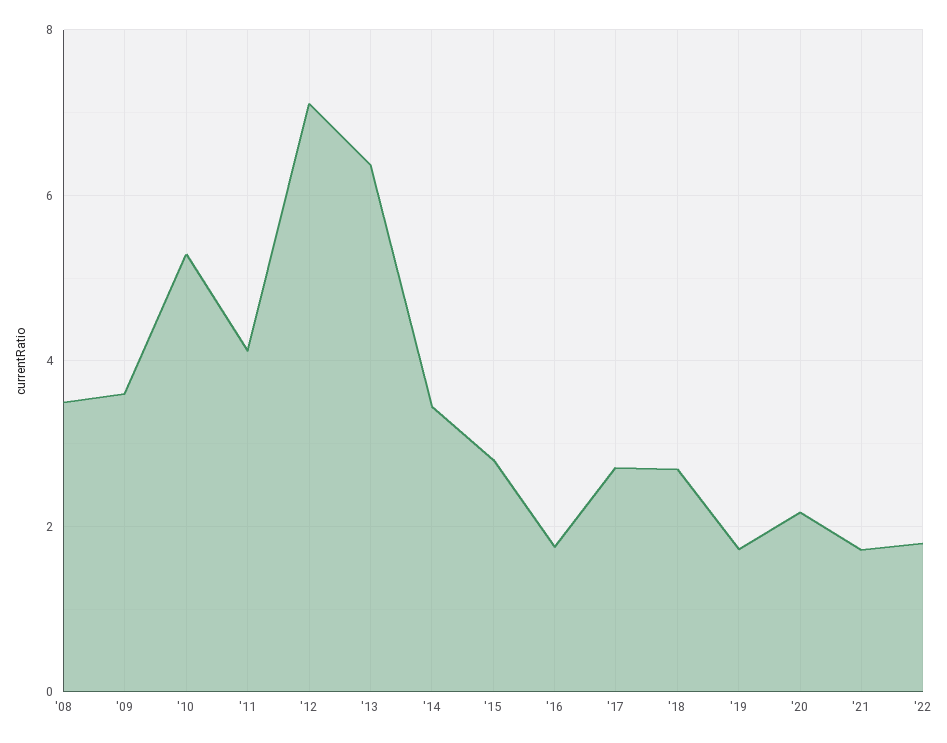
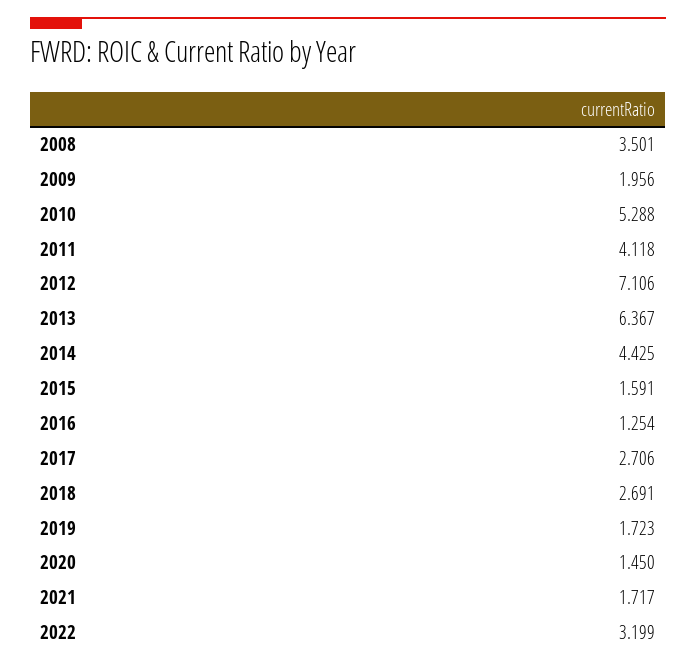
'09: 3.6 -> 1.956
'14: 3.4 -> 4.425
'15: 2.8 -> 1.591
'16: 1.8 -> 1.254
'20: 2.2 -> 1.45
'22: 1.8 -> 3.199

